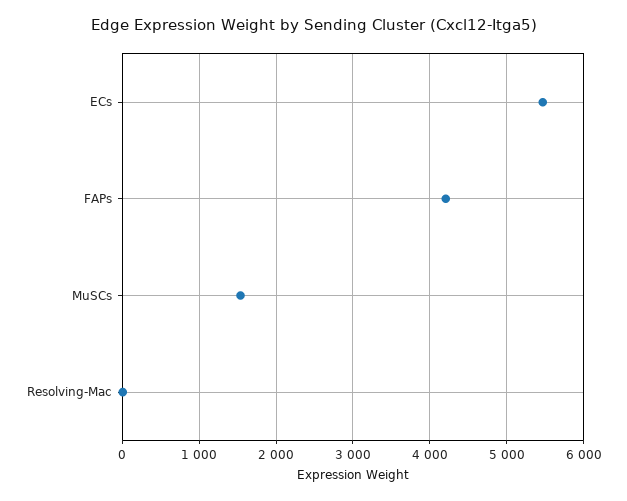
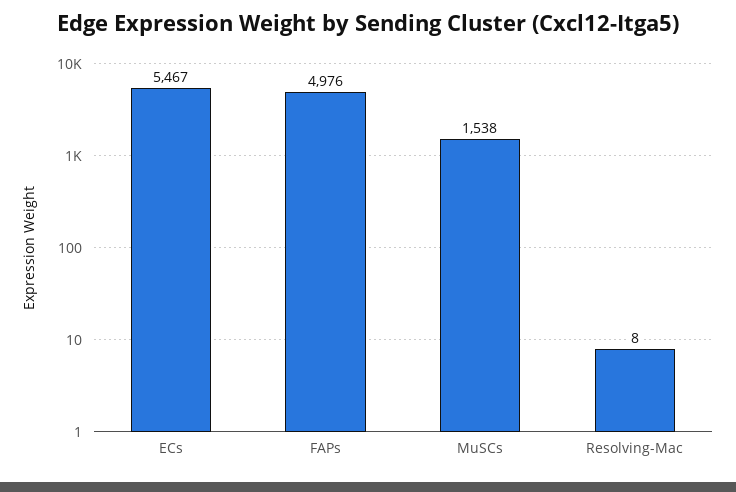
FAPs: 4200 -> 4976

